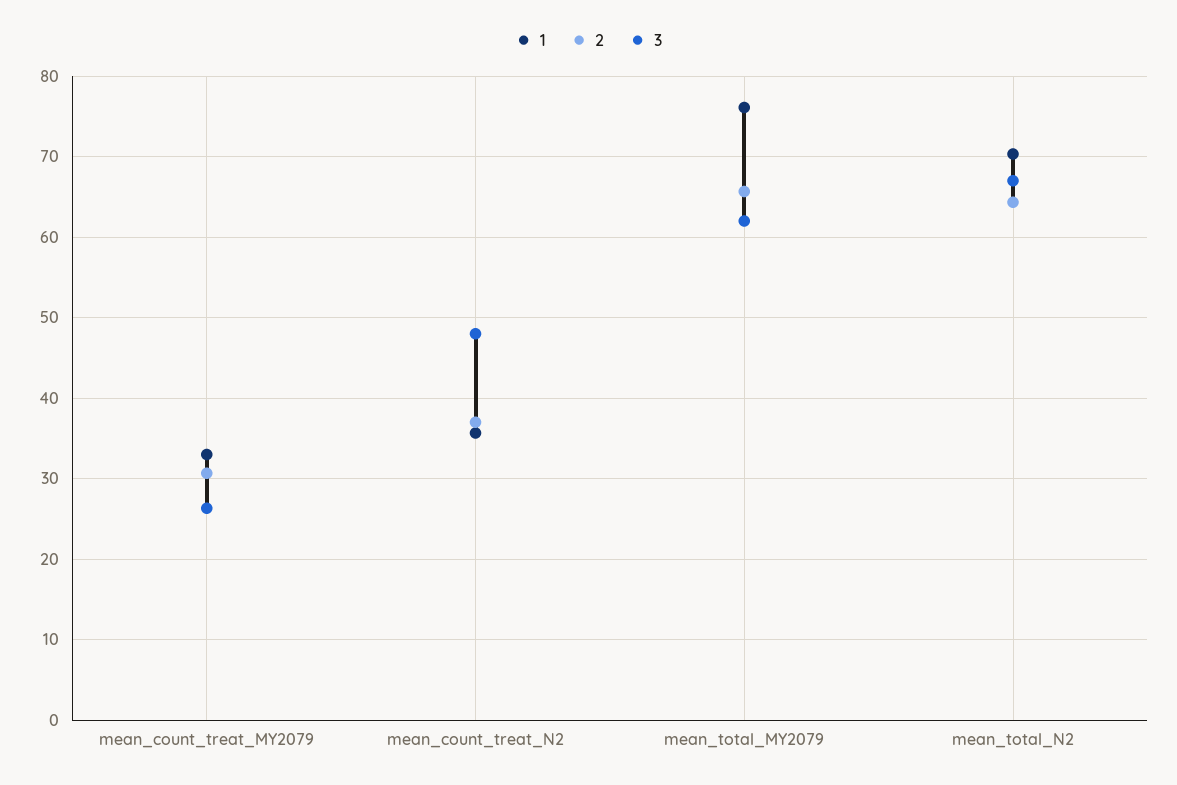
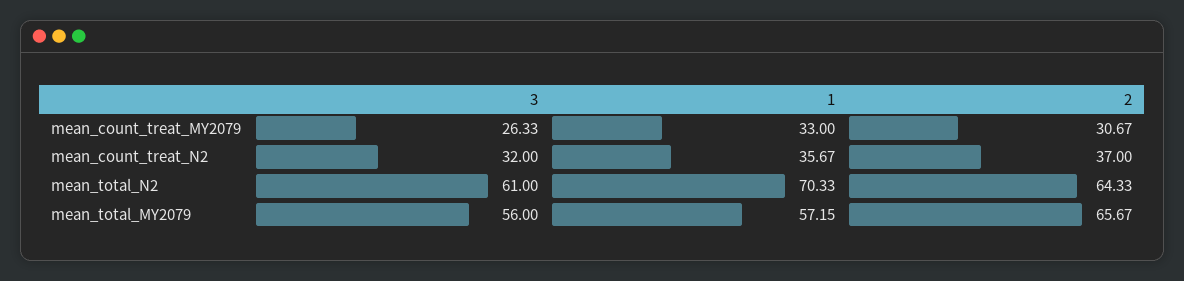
3, mean_count_treat_N2: 48 -> 32
1, mean_total_MY2079: 76 -> 57.15
3, mean_total_MY2079: 62 -> 56
3, mean_total_N2: 67 -> 61

